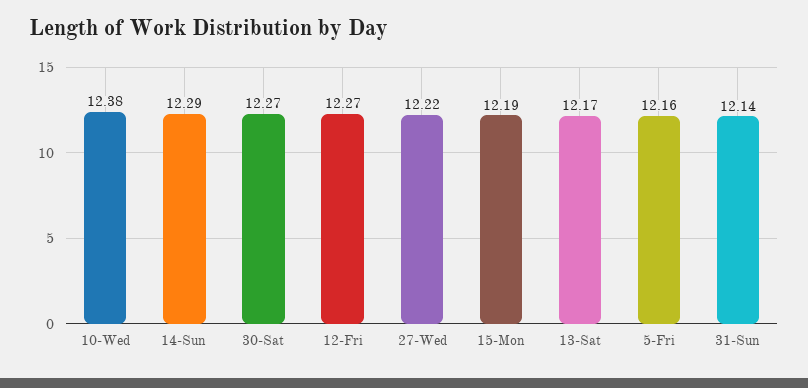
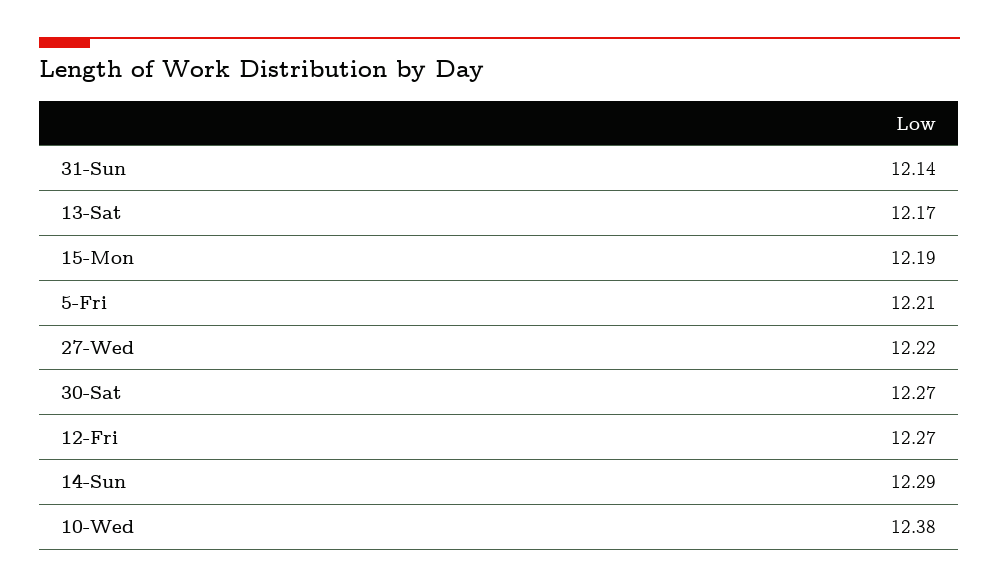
5-Fri: 12.16 -> 12.21

